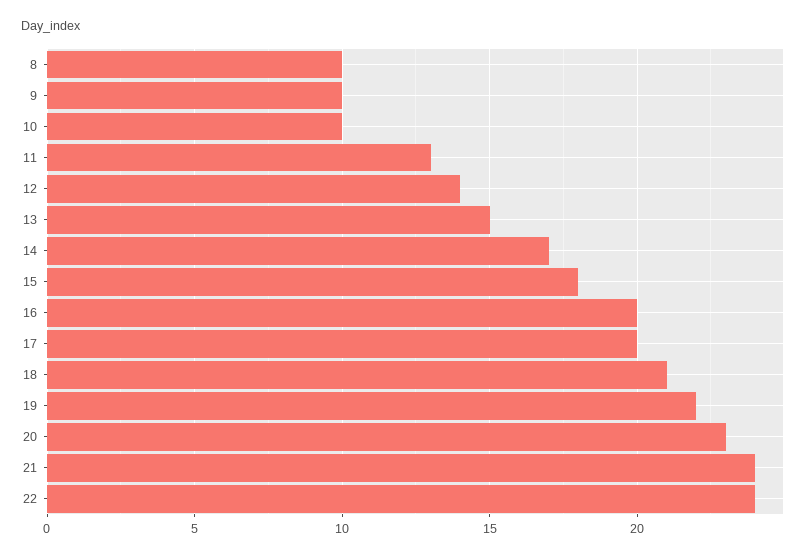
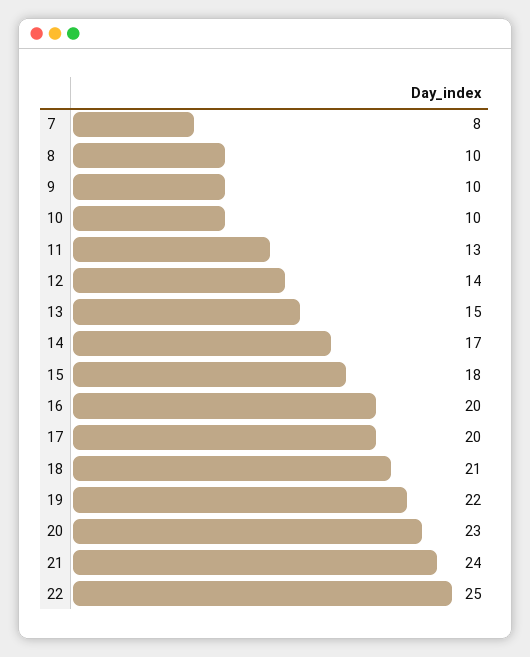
22: 24 -> 25
7: none -> 8

